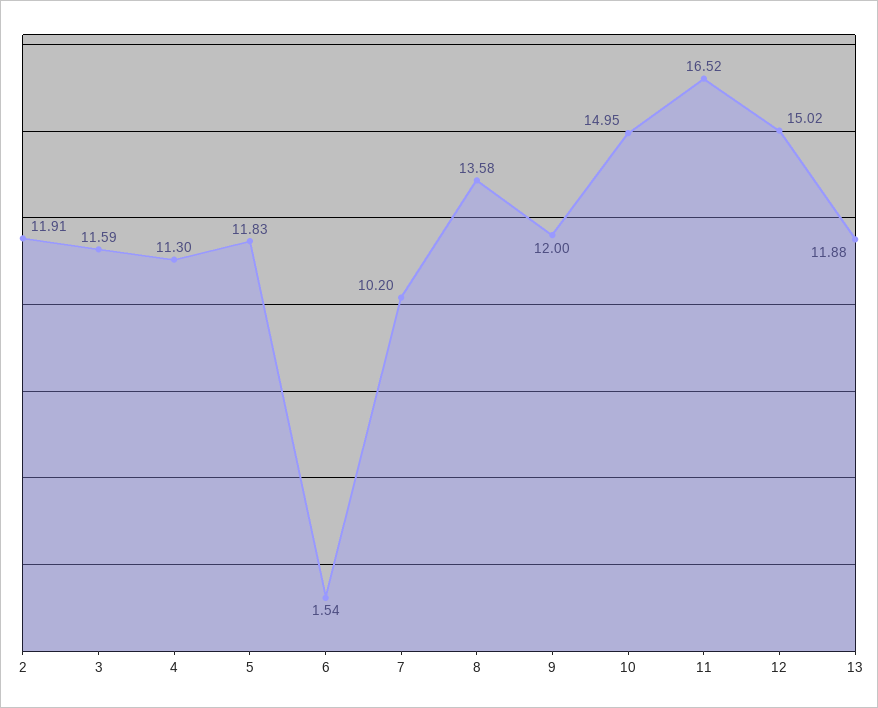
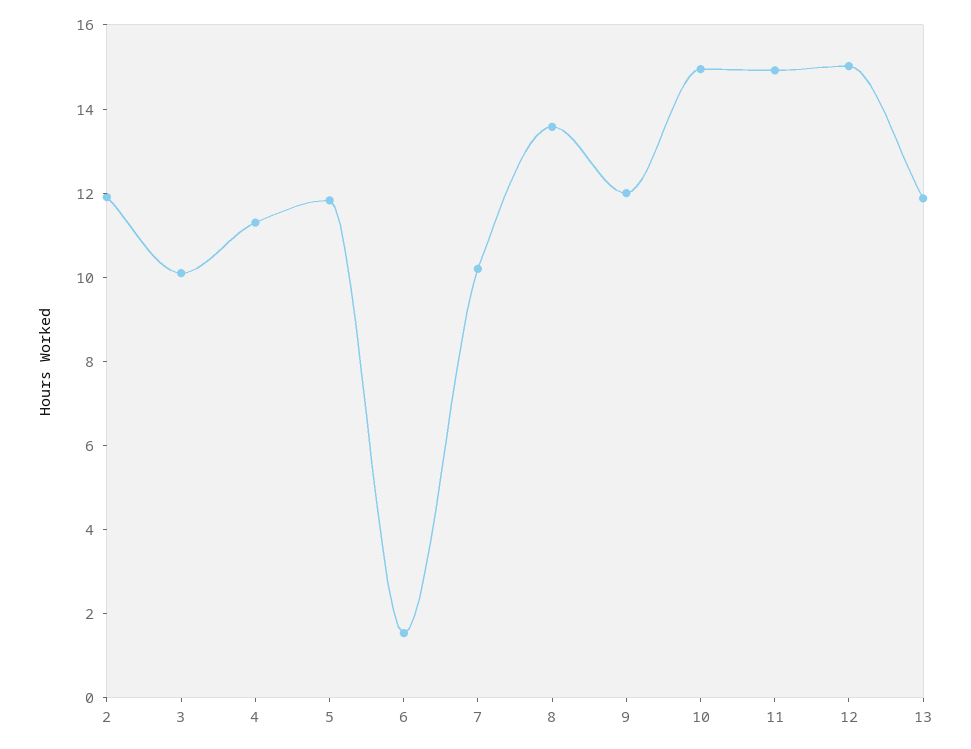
3: 11.59 -> 10
11: 16.52 -> 15

